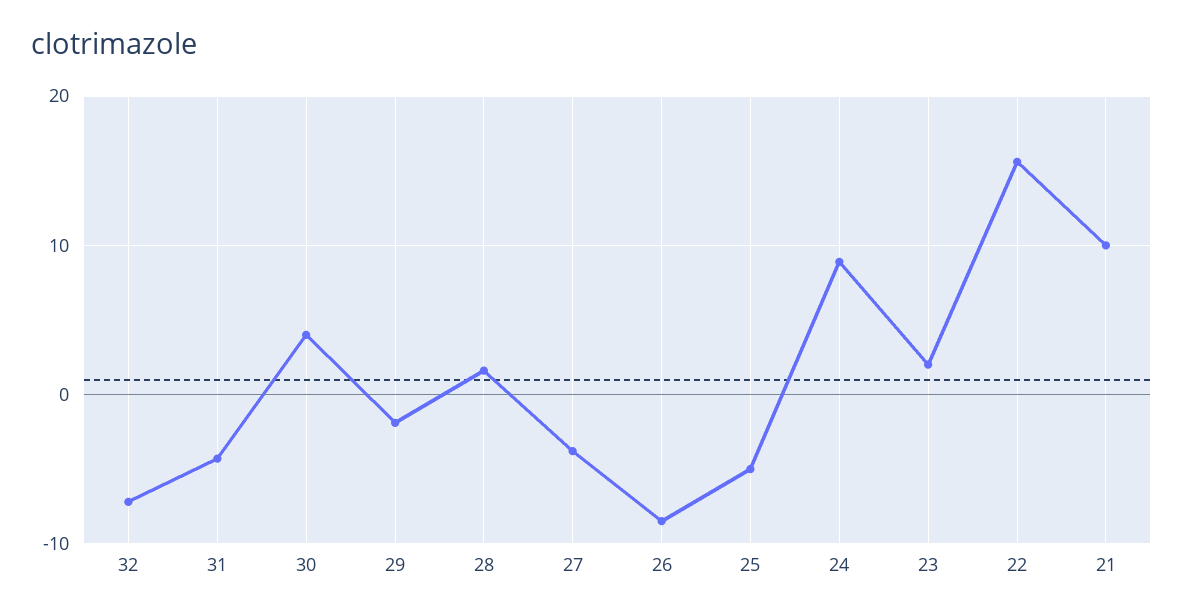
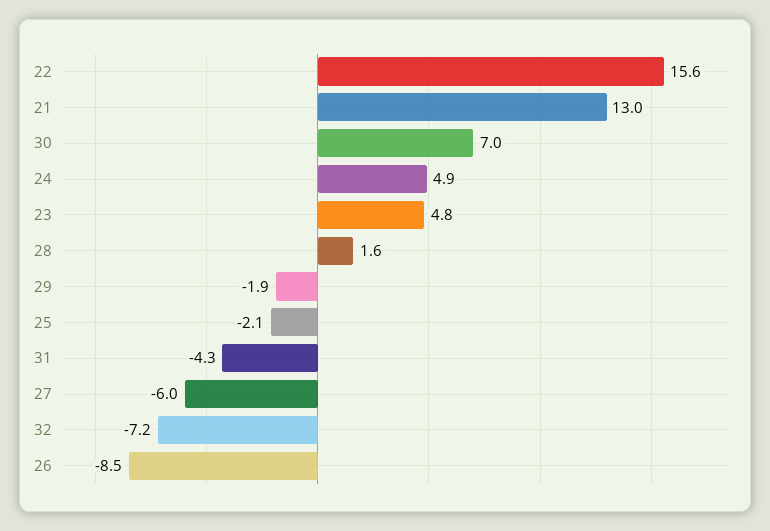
30: 4 -> 7
27: -4 -> -6
25: -5 -> -2.1
24: 9 -> 4.9
23: 2 -> 4.8
21: 10 -> 13

